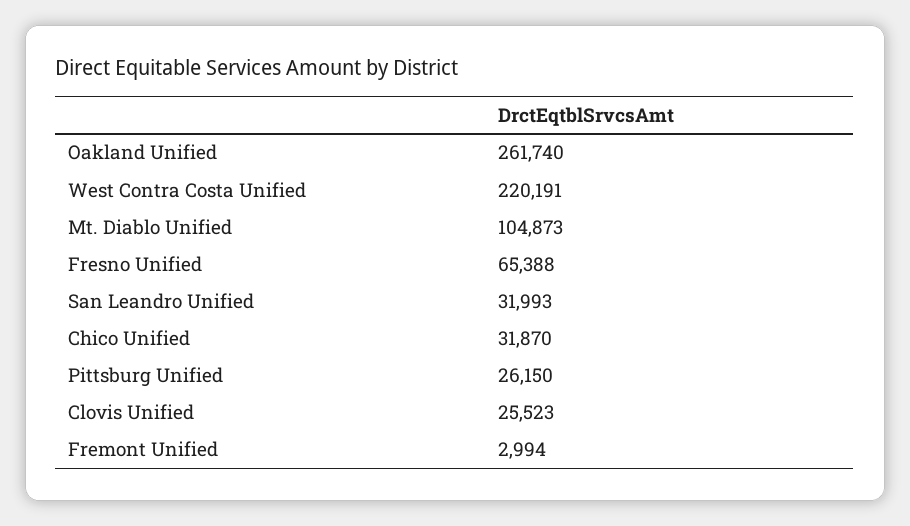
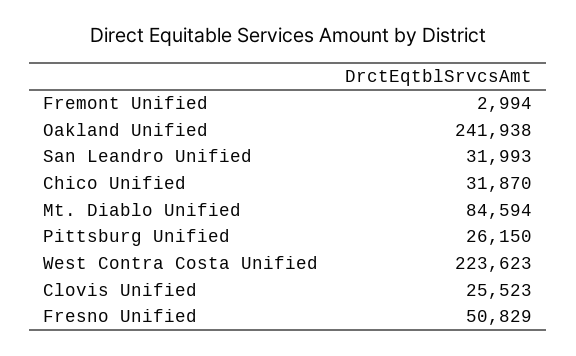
Oakland Unified: 261740 -> 241938
West Contra Costa Unified: 220191 -> 223623
Mt. Diablo Unified: 104873 -> 84594
Fresno Unified: 65388 -> 50829

